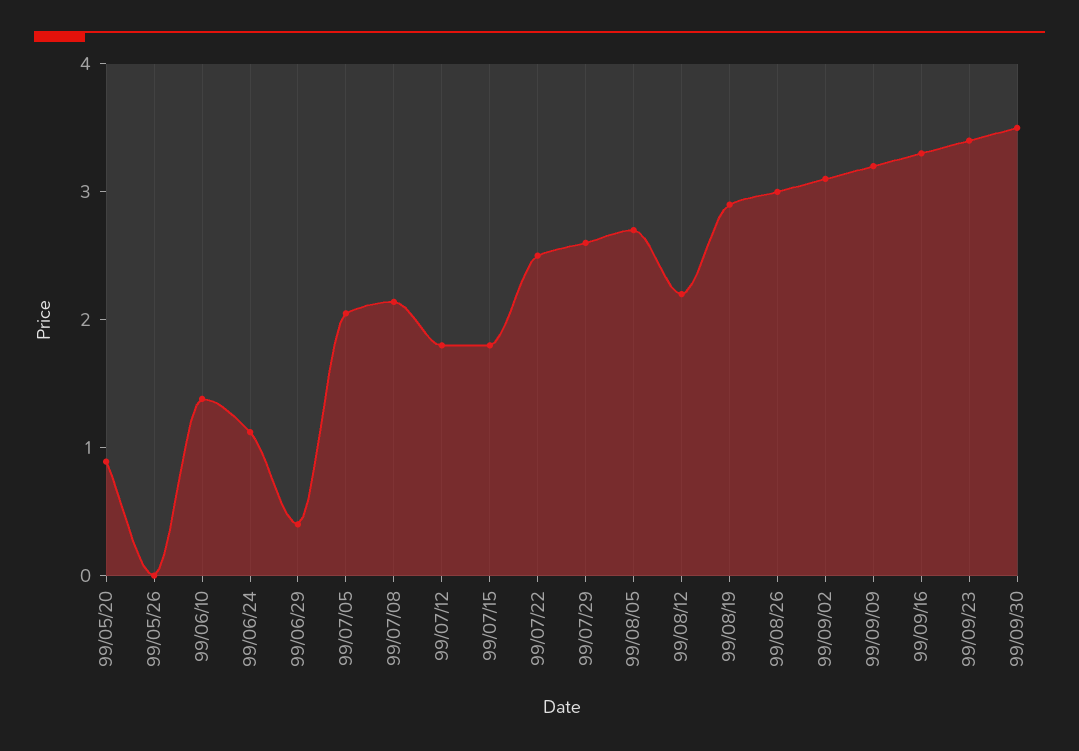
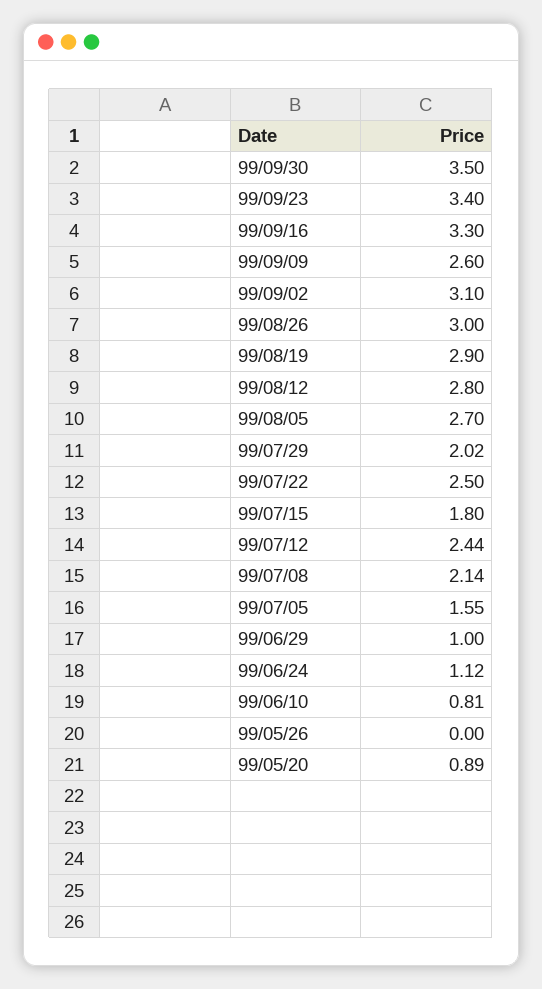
99/06/10: 1.4 -> 0.81
99/06/29: 0.4 -> 1
99/07/05: 2 -> 1.55
99/07/12: 1.8 -> 2.44
99/07/29: 2.6 -> 2.02
99/08/12: 2.2 -> 2.8
99/09/09: 3.2 -> 2.6

